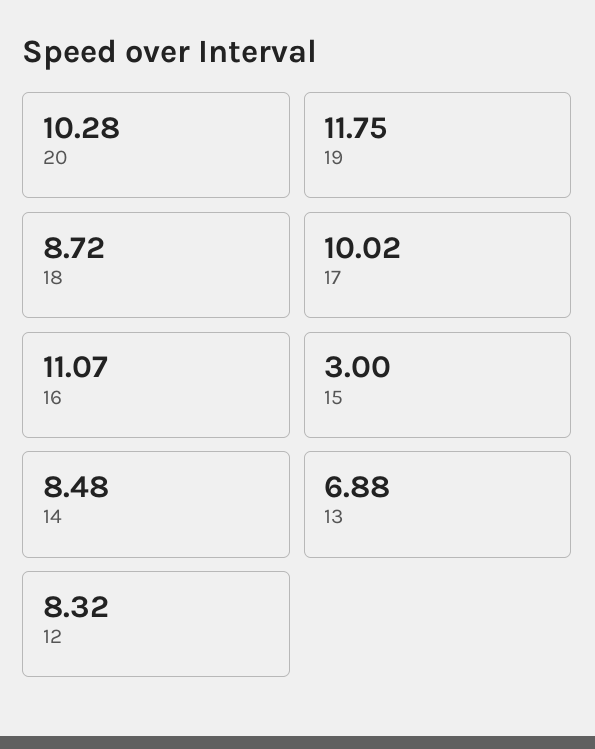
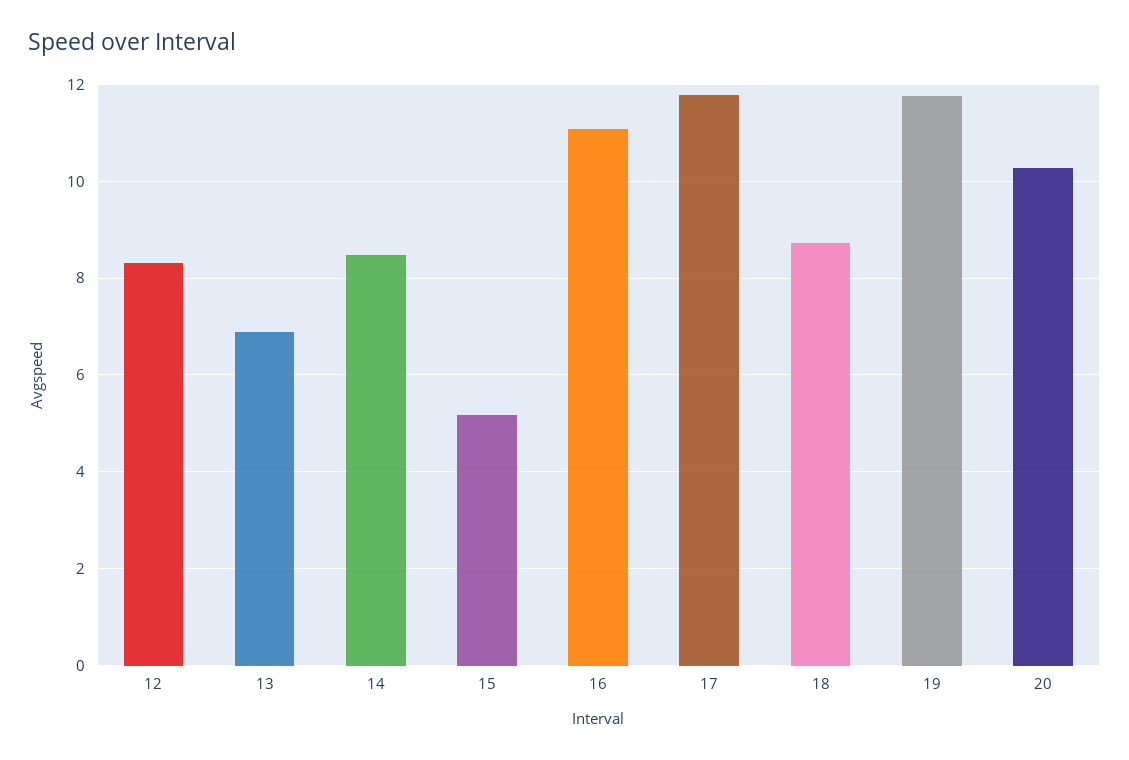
17: 10.02 -> 11.8
15: 3 -> 5.2

